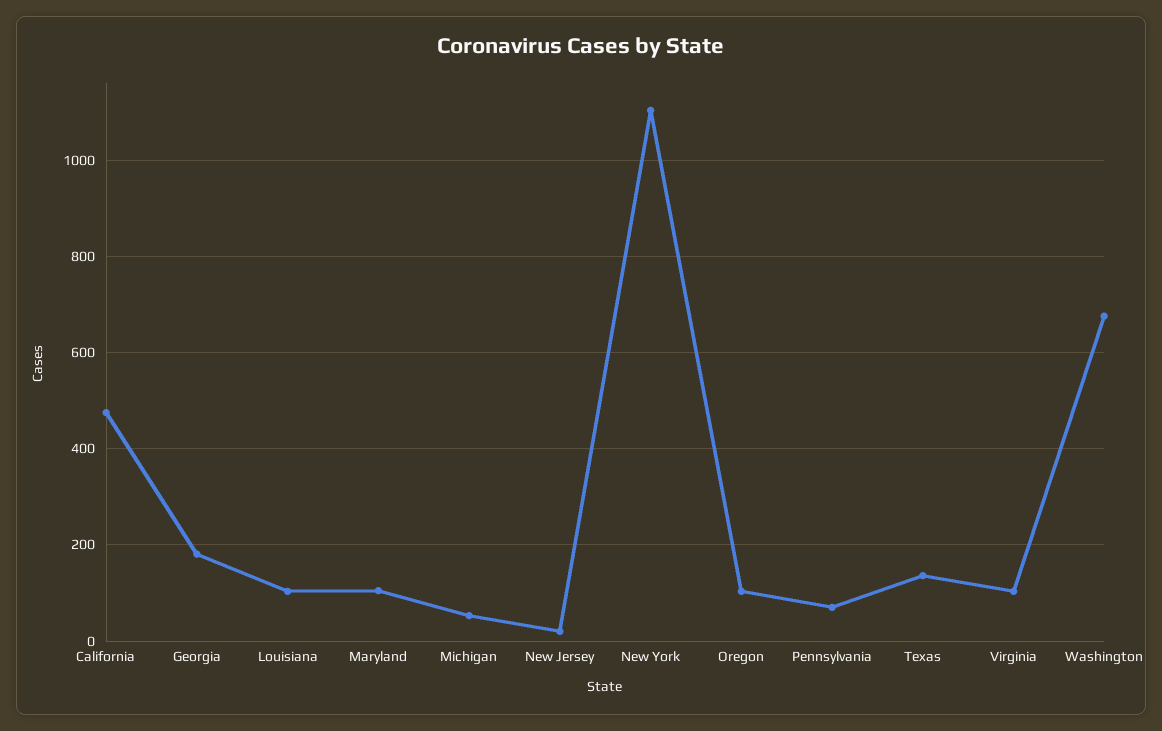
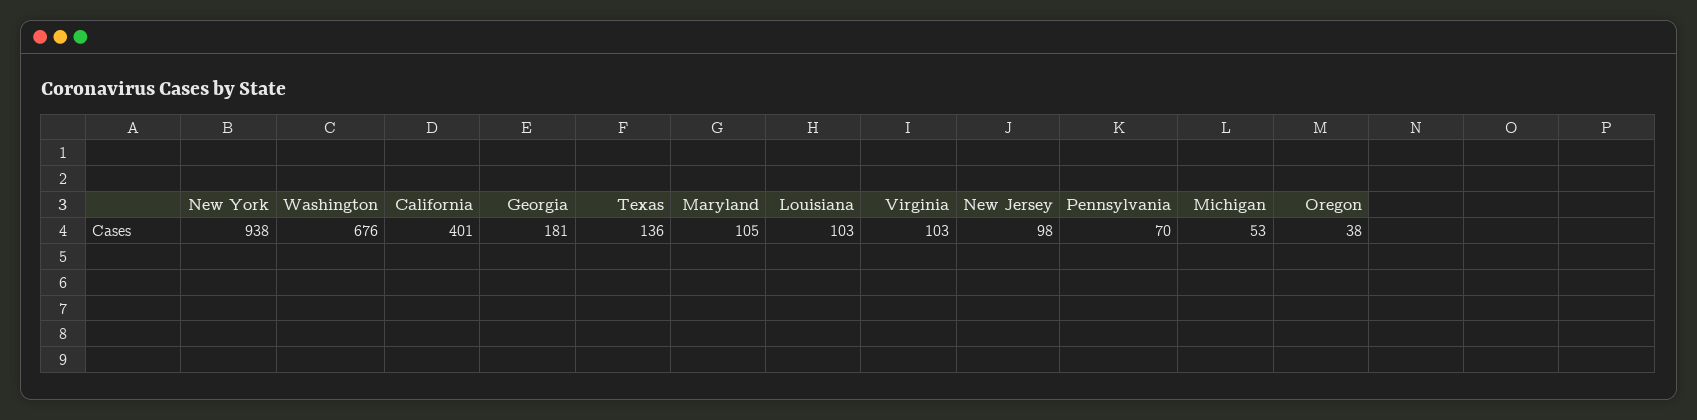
California: 480 -> 401
New Jersey: 20 -> 98
New York: 1100 -> 938
Oregon: 100 -> 38

